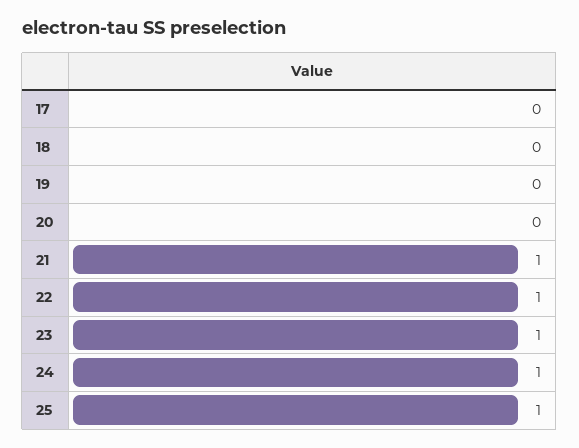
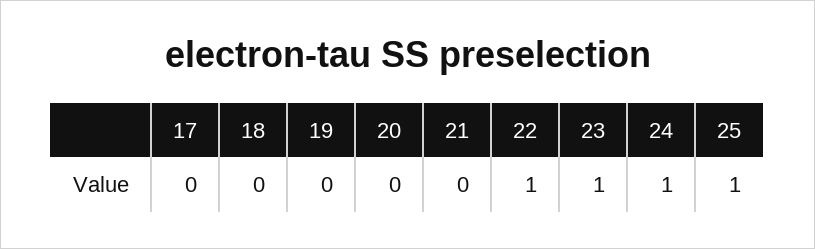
21: 1 -> 0

